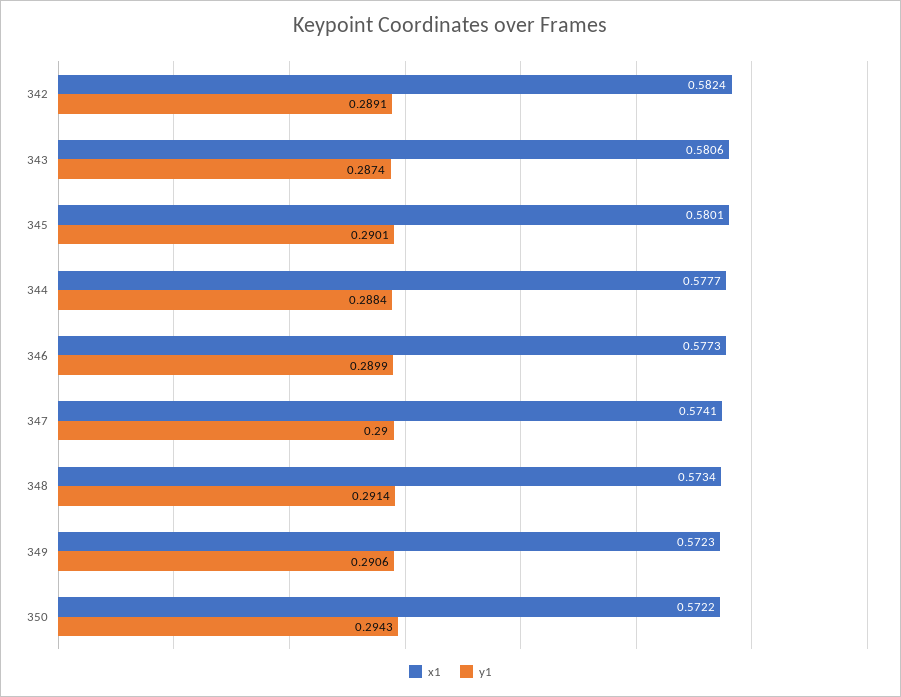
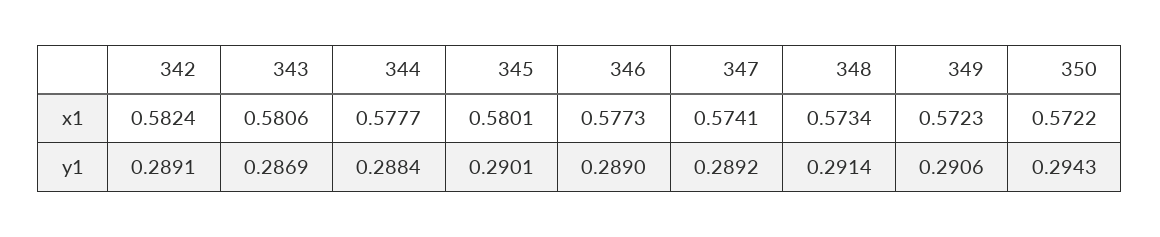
y1, 343: 0.2874 -> 0.2869
y1, 346: 0.2899 -> 0.289
y1, 347: 0.29 -> 0.2892

